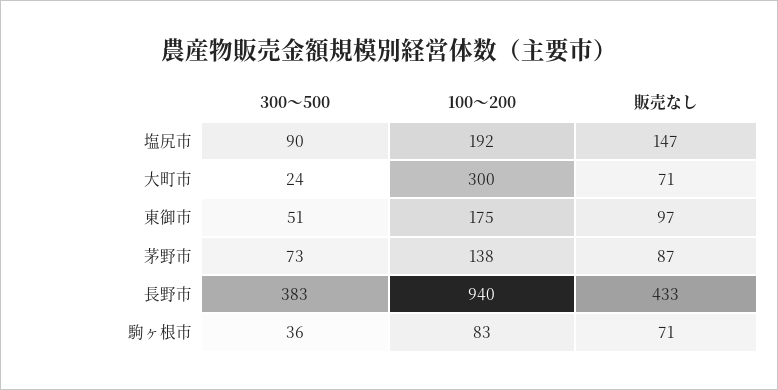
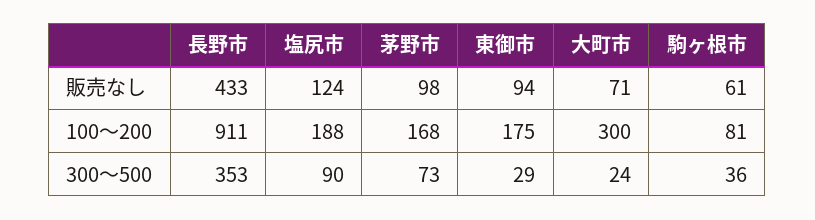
100～200, 塩尻市: 192 -> 188
販売なし, 塩尻市: 147 -> 124
300～500, 東御市: 51 -> 29
販売なし, 東御市: 97 -> 94
100～200, 茅野市: 138 -> 168
販売なし, 茅野市: 87 -> 98
300～500, 長野市: 383 -> 353
100～200, 長野市: 940 -> 911
100～200, 駒ヶ根市: 83 -> 81
販売なし, 駒ヶ根市: 71 -> 61

